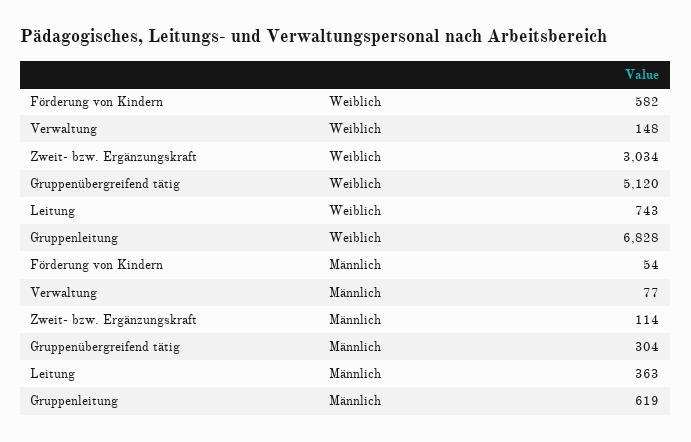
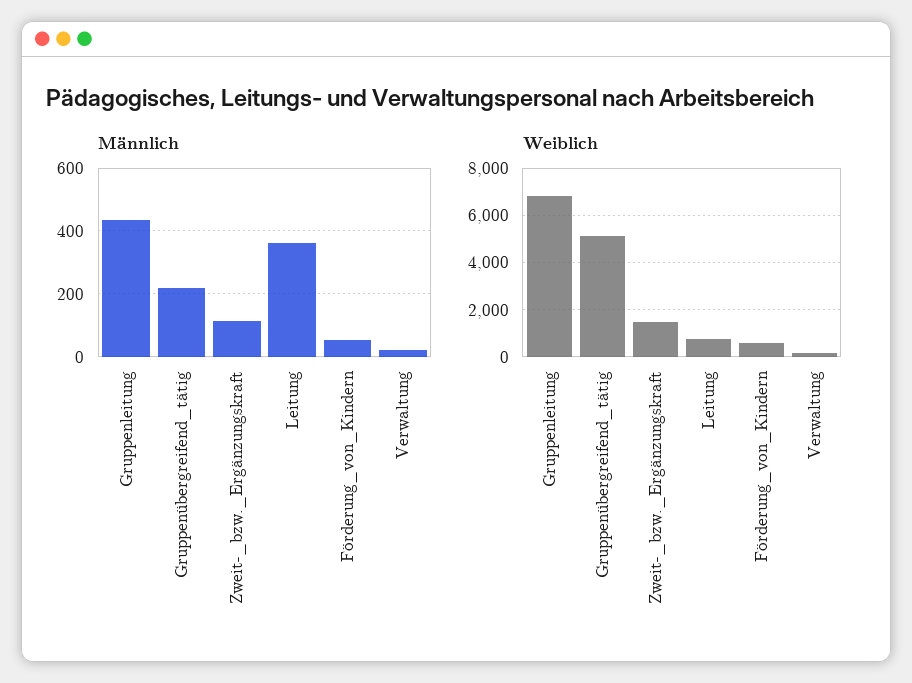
Weiblich, Zweit- bzw. Ergänzungskraft: 3034 -> 1500
Männlich, Verwaltung: 77 -> 20
Männlich, Gruppenübergreifend tätig: 304 -> 220
Männlich, Gruppenleitung: 619 -> 440

